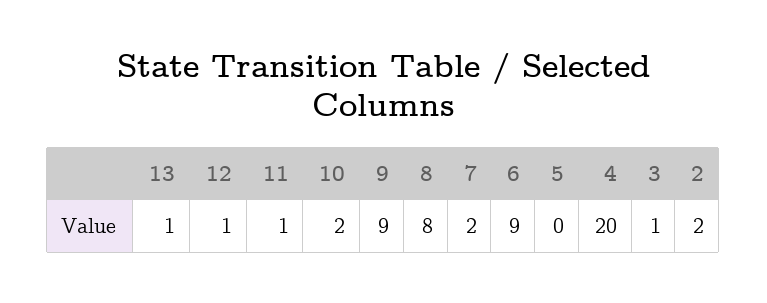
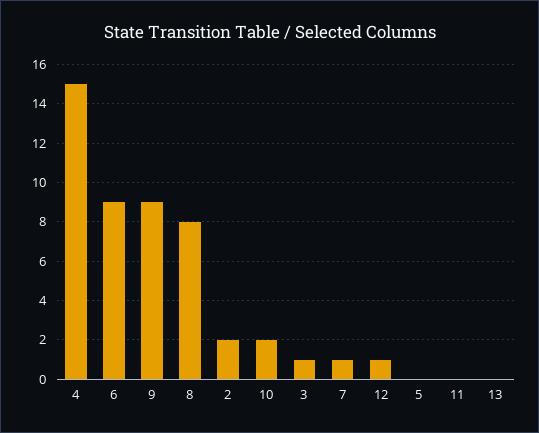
13: 1 -> 0
11: 1 -> 0
7: 2 -> 1
4: 20 -> 15

